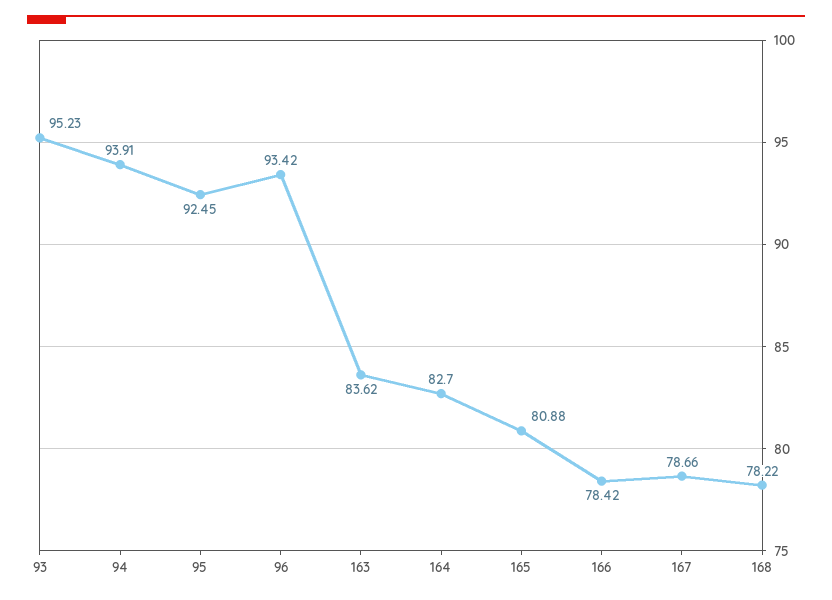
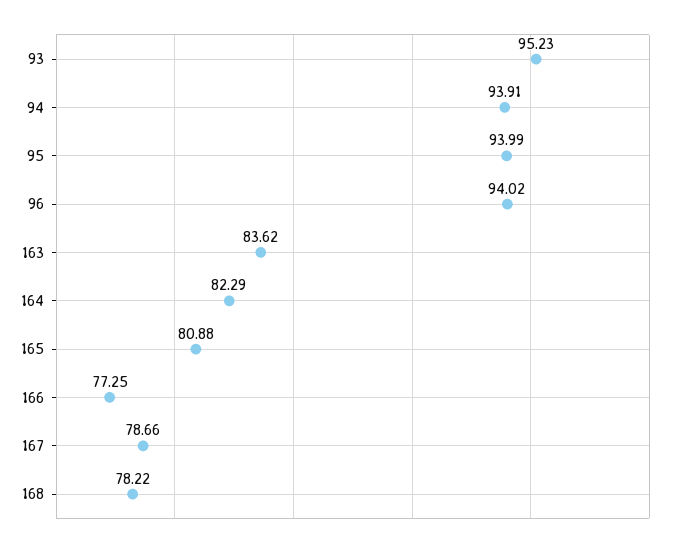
95: 92.45 -> 93.99
96: 93.42 -> 94.02
164: 82.7 -> 82.29
166: 78.42 -> 77.25

